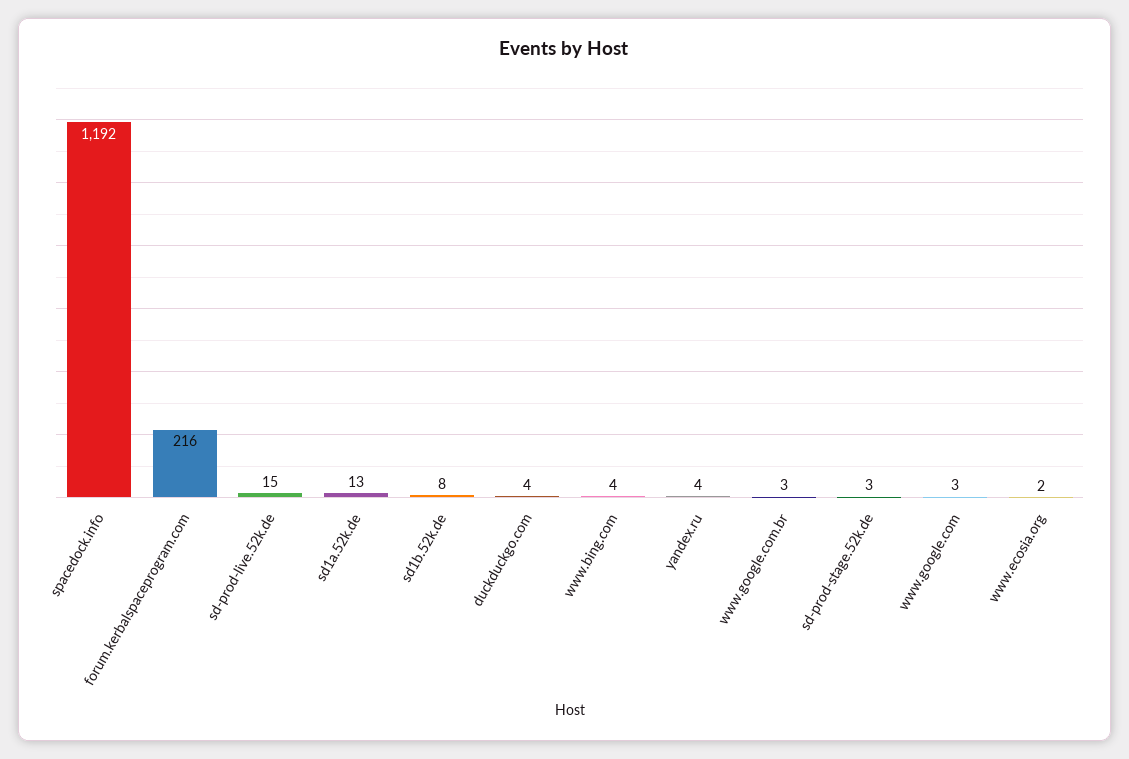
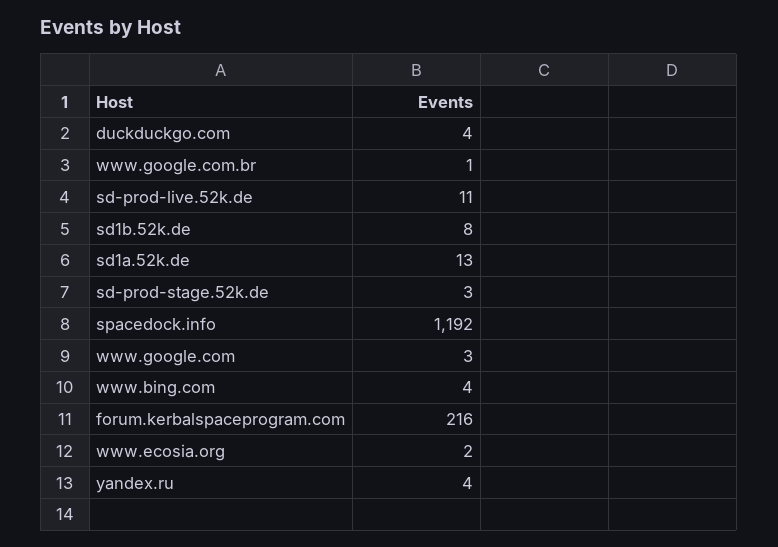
sd-prod-live.52k.de: 15 -> 11
www.google.com.br: 3 -> 1

